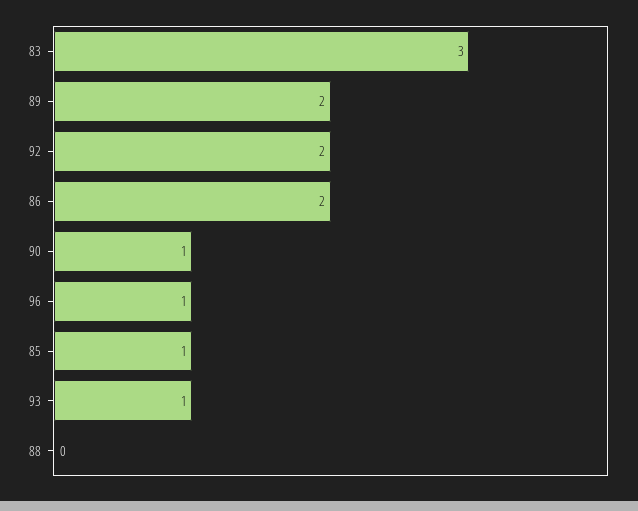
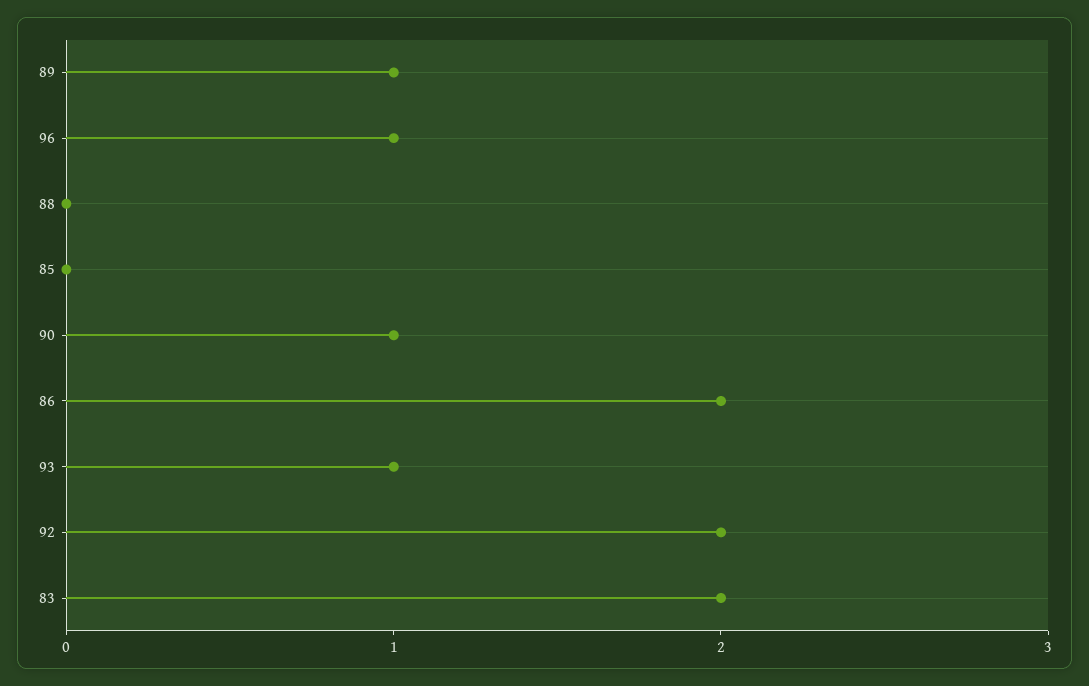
83: 3 -> 2
89: 2 -> 1
85: 1 -> 0

